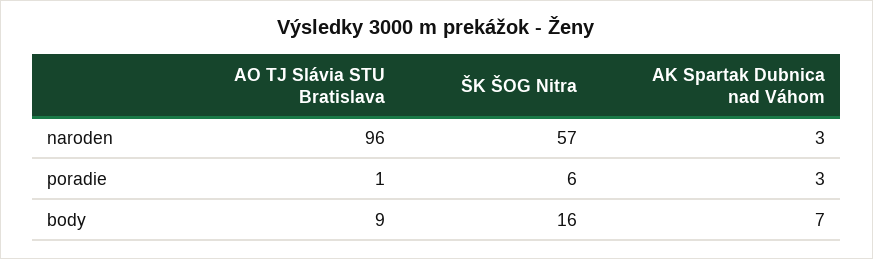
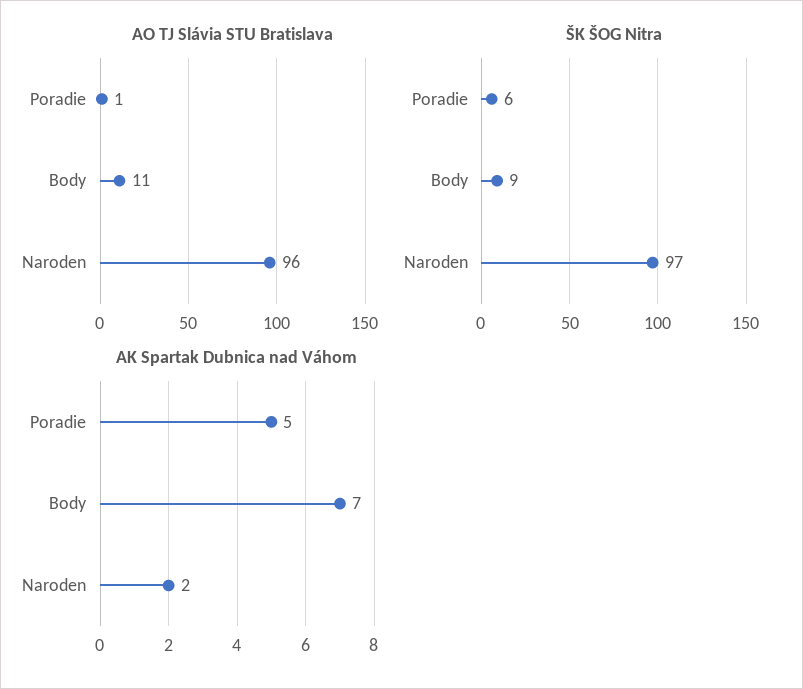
ŠK ŠOG Nitra, naroden: 57 -> 97
AK Spartak Dubnica nad Váhom, naroden: 3 -> 2
AK Spartak Dubnica nad Váhom, poradie: 3 -> 5
AO TJ Slávia STU Bratislava, body: 9 -> 11
ŠK ŠOG Nitra, body: 16 -> 9

